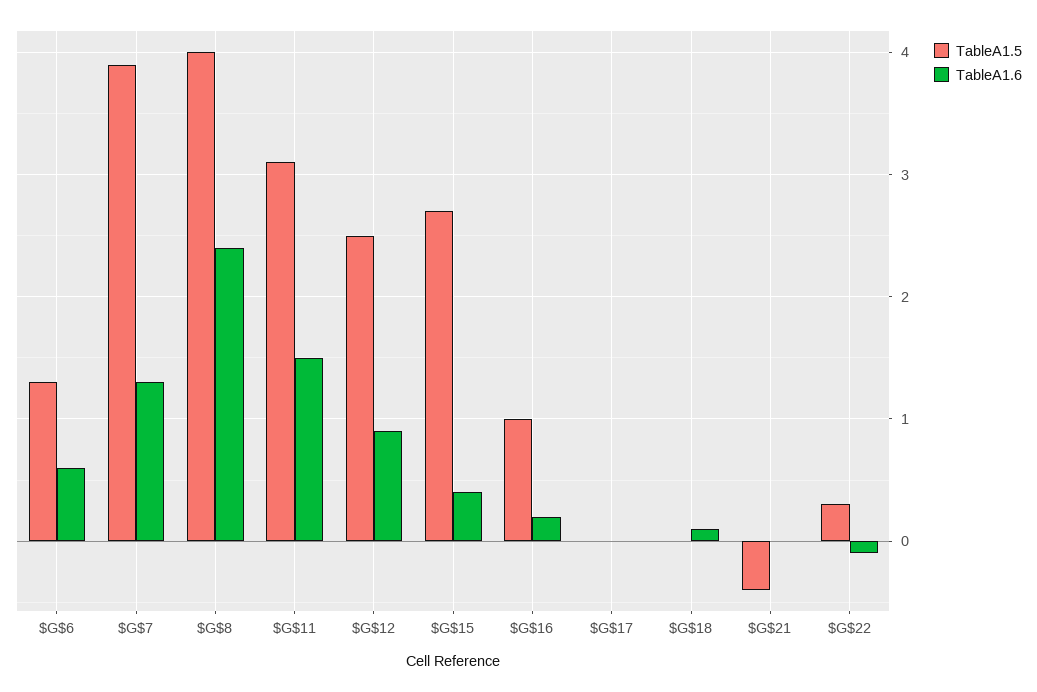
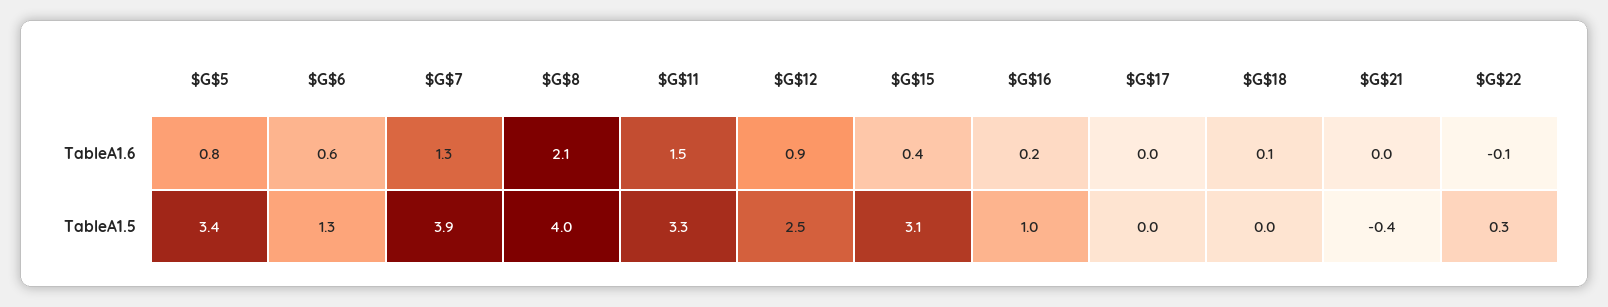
TableA1.6, $G$8: 2.4 -> 2.1
TableA1.5, $G$11: 3.1 -> 3.3
TableA1.5, $G$15: 2.7 -> 3.1
TableA1.6, $G$5: none -> 0.8
TableA1.5, $G$5: none -> 3.4

